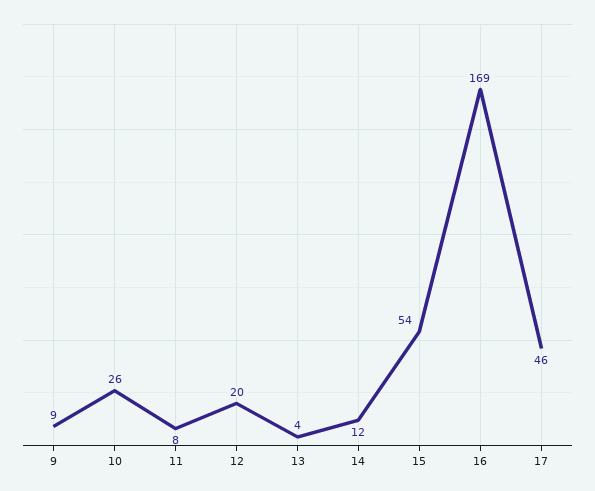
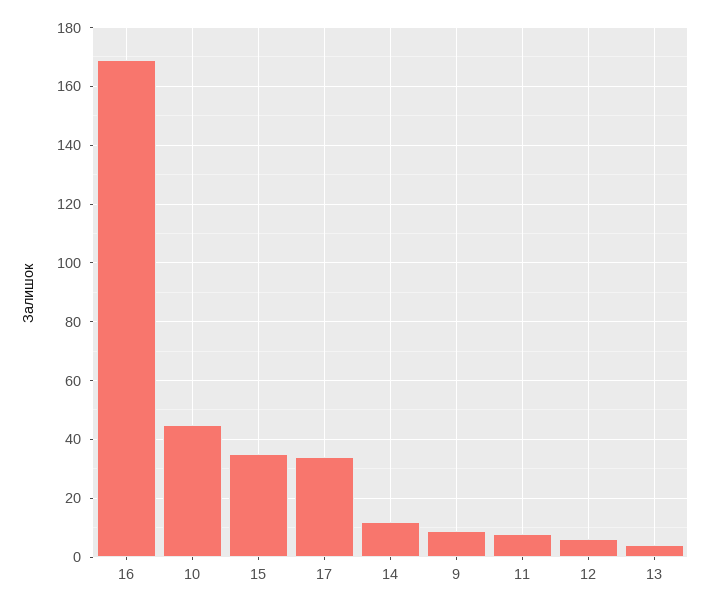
10: 26 -> 45
12: 20 -> 5
15: 54 -> 35
17: 46 -> 35

